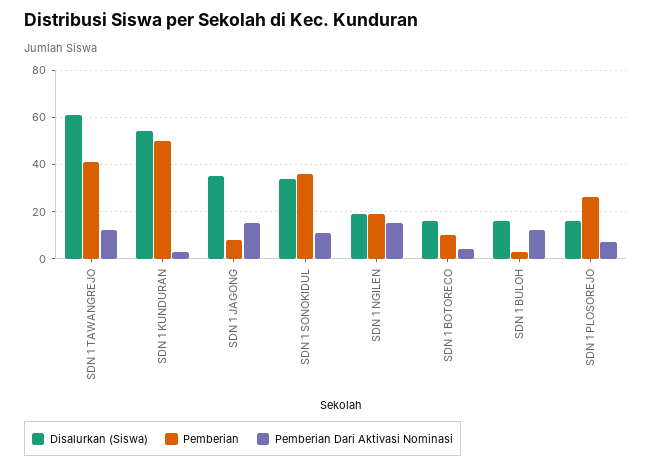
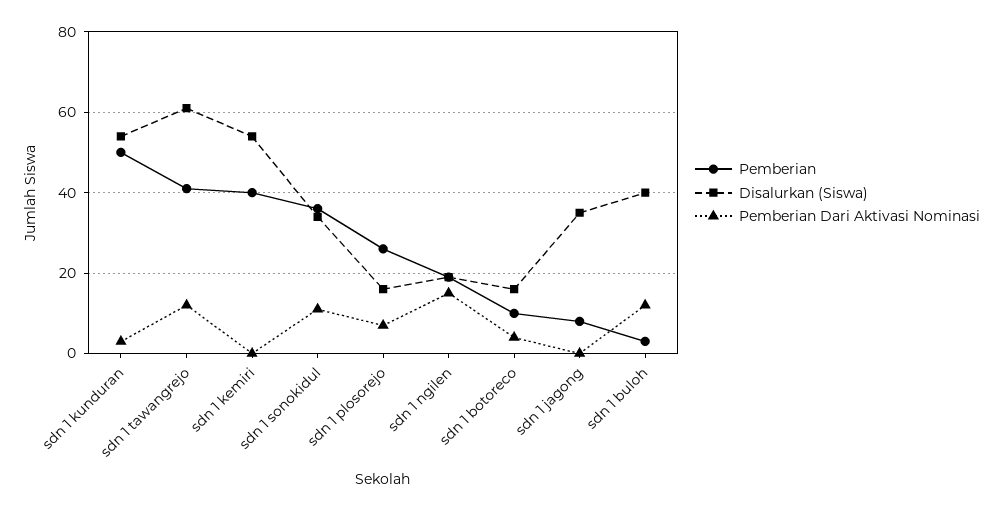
Pemberian Dari Aktivasi Nominasi, SDN 1 JAGONG: 15 -> 0
Disalurkan (Siswa), SDN 1 BULOH: 15 -> 40
Pemberian, sdn 1 kemiri: none -> 40
Disalurkan (Siswa), sdn 1 kemiri: none -> 55
Pemberian Dari Aktivasi Nominasi, sdn 1 kemiri: none -> 0

